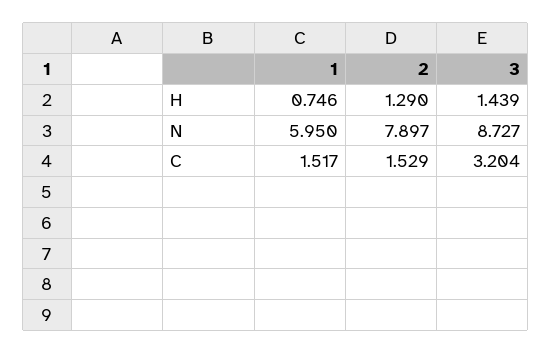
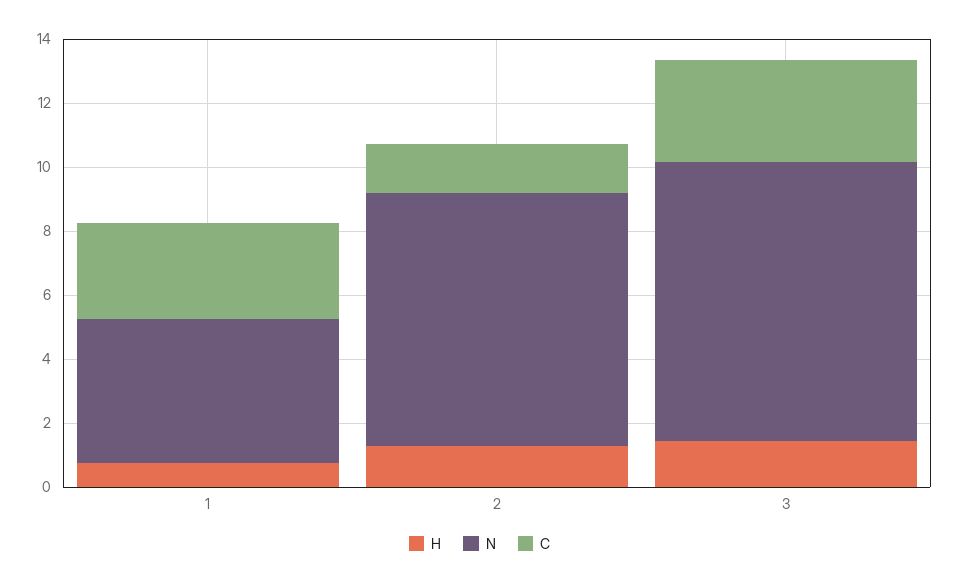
N, 1: 5.95 -> 4.5
C, 1: 1.517 -> 3

